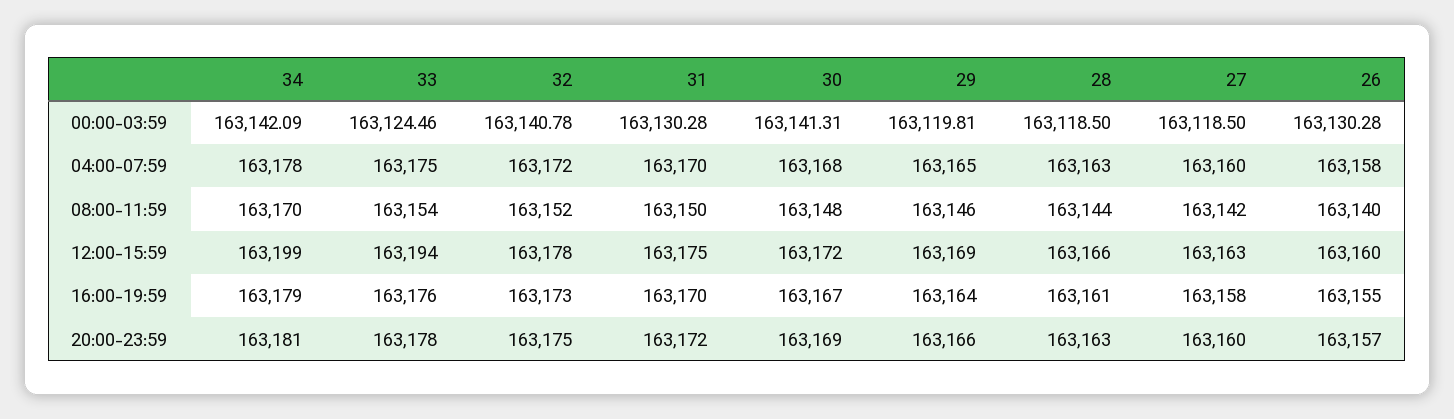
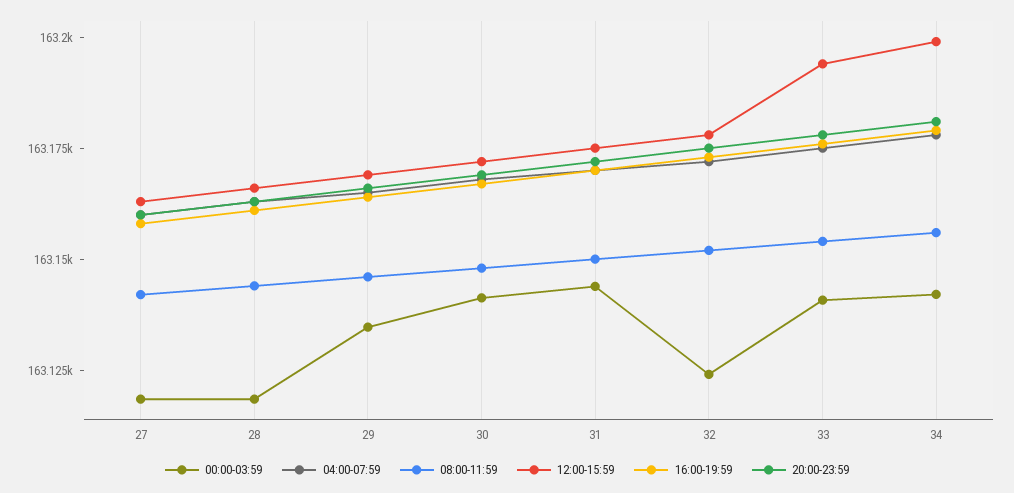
00:00-03:59, 33: 163124.46 -> 163140
00:00-03:59, 32: 163140.78 -> 163125
00:00-03:59, 31: 163130.28 -> 163145
00:00-03:59, 29: 163119.81 -> 163135
00:00-03:59, 26: 163130.28 -> none
04:00-07:59, 26: 163158 -> none
08:00-11:59, 34: 163170 -> 163155
08:00-11:59, 26: 163140 -> none
12:00-15:59, 26: 163160 -> none
16:00-19:59, 26: 163155 -> none
20:00-23:59, 26: 163157 -> none

